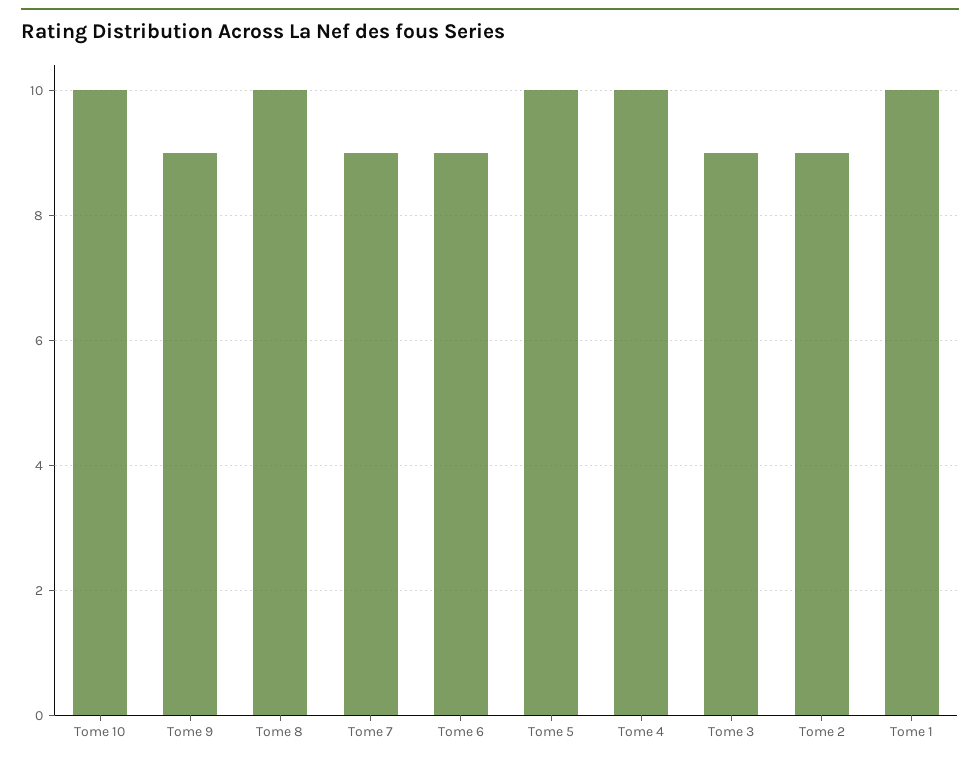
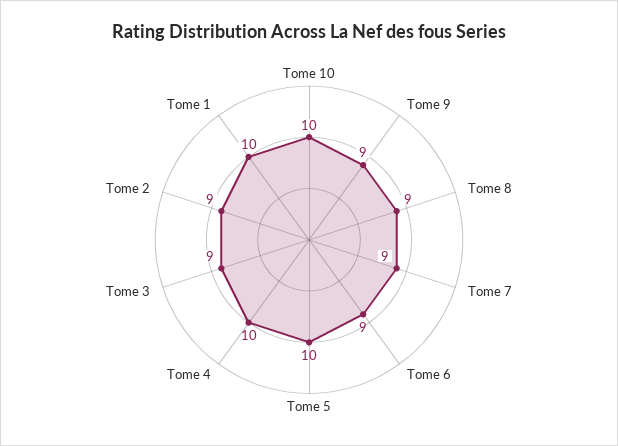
Tome 8: 10 -> 9

